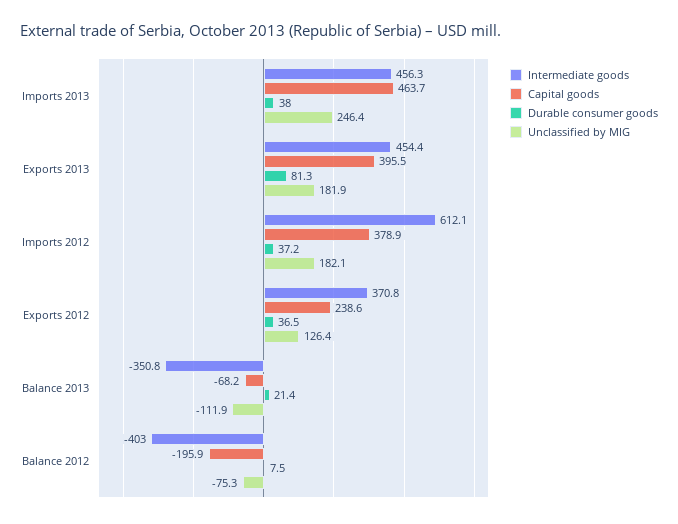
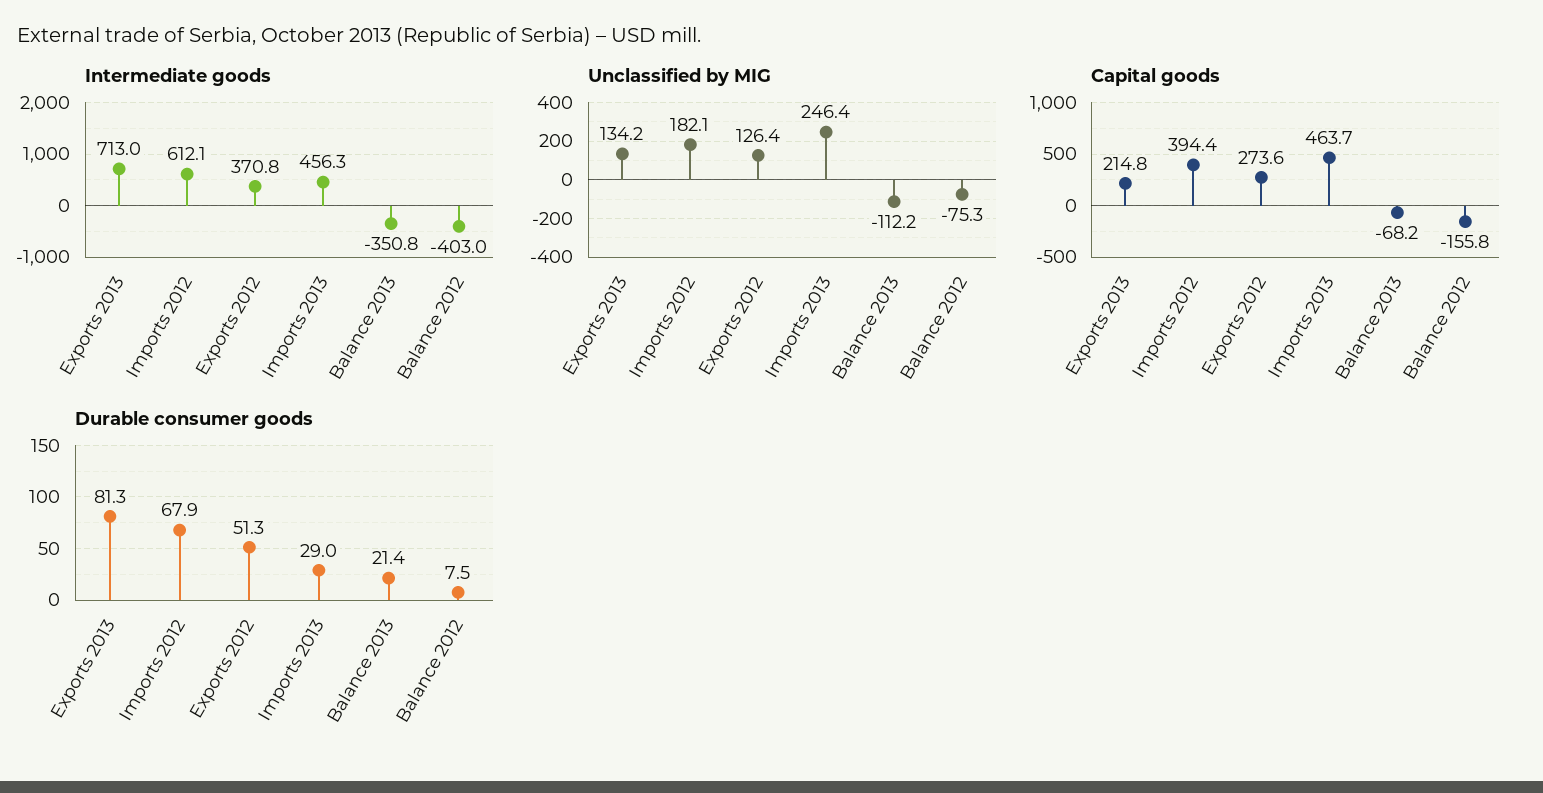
Durable consumer goods, Imports 2013: 38 -> 29
Intermediate goods, Exports 2013: 454.4 -> 713
Capital goods, Exports 2013: 395.5 -> 214.8
Unclassified by MIG, Exports 2013: 181.9 -> 134.2
Capital goods, Imports 2012: 378.9 -> 394.4
Durable consumer goods, Imports 2012: 37.2 -> 67.9
Capital goods, Exports 2012: 238.6 -> 273.6
Durable consumer goods, Exports 2012: 36.5 -> 51.3
Unclassified by MIG, Balance 2013: -111.9 -> -112.2
Capital goods, Balance 2012: -195.9 -> -155.8

